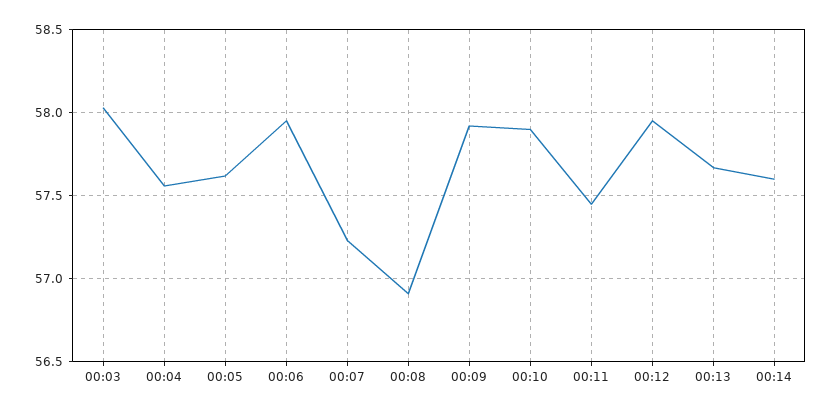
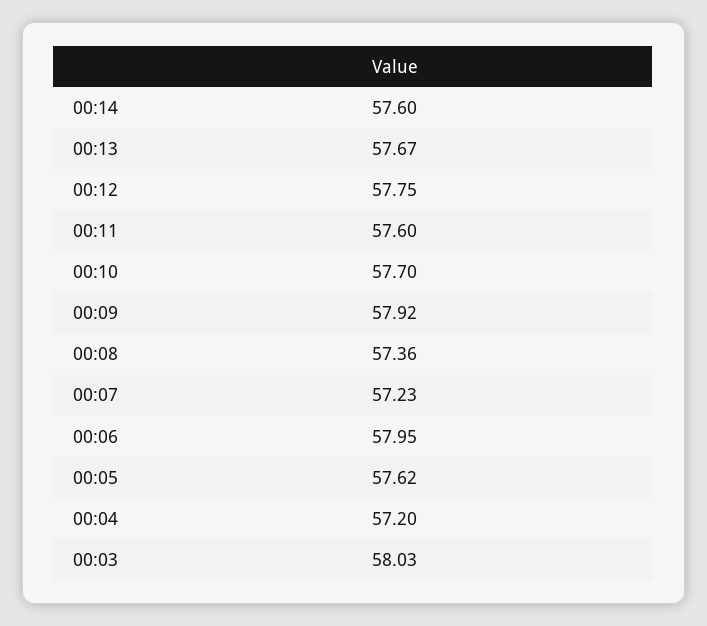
00:04: 57.55 -> 57.2
00:08: 56.9 -> 57.36
00:10: 57.9 -> 57.7
00:11: 57.45 -> 57.6
00:12: 57.95 -> 57.75

